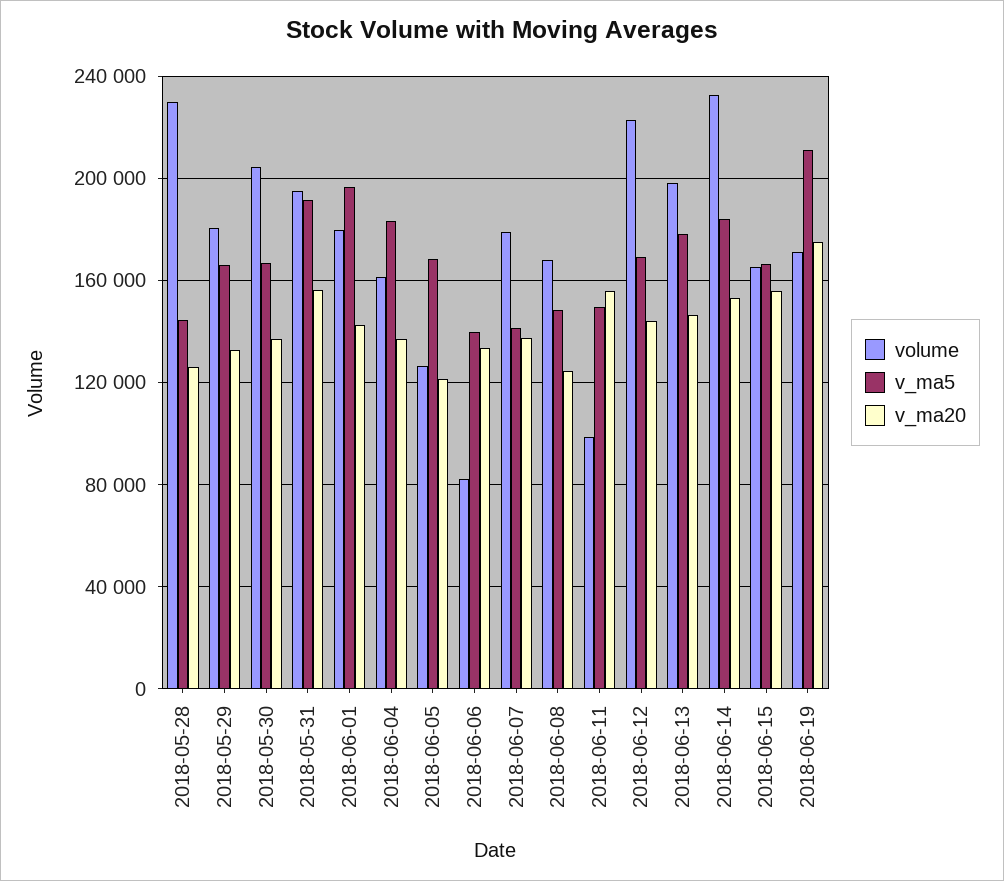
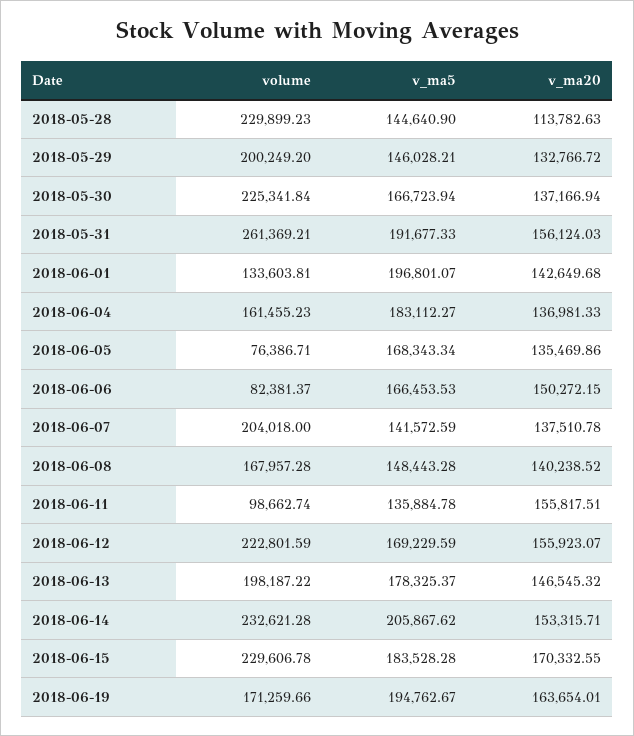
v_ma20, 2018-05-28: 125000 -> 113782.63
volume, 2018-05-29: 180000 -> 200249.2
v_ma5, 2018-05-29: 165000 -> 146028.21
volume, 2018-05-30: 205000 -> 225341.84
volume, 2018-05-31: 195000 -> 261369.21
volume, 2018-06-01: 180000 -> 133603.81
volume, 2018-06-05: 125000 -> 76386.71
v_ma20, 2018-06-05: 120000 -> 135469.86
v_ma5, 2018-06-06: 140000 -> 166453.53
v_ma20, 2018-06-06: 135000 -> 150272.15
volume, 2018-06-07: 180000 -> 204018
v_ma20, 2018-06-08: 125000 -> 140238.52
v_ma5, 2018-06-11: 150000 -> 135884.78
v_ma20, 2018-06-12: 145000 -> 155923.07
v_ma5, 2018-06-14: 185000 -> 205867.62
volume, 2018-06-15: 165000 -> 229606.78
v_ma5, 2018-06-15: 165000 -> 183528.28
v_ma20, 2018-06-15: 155000 -> 170332.55
v_ma5, 2018-06-19: 210000 -> 194762.67
v_ma20, 2018-06-19: 175000 -> 163654.01

